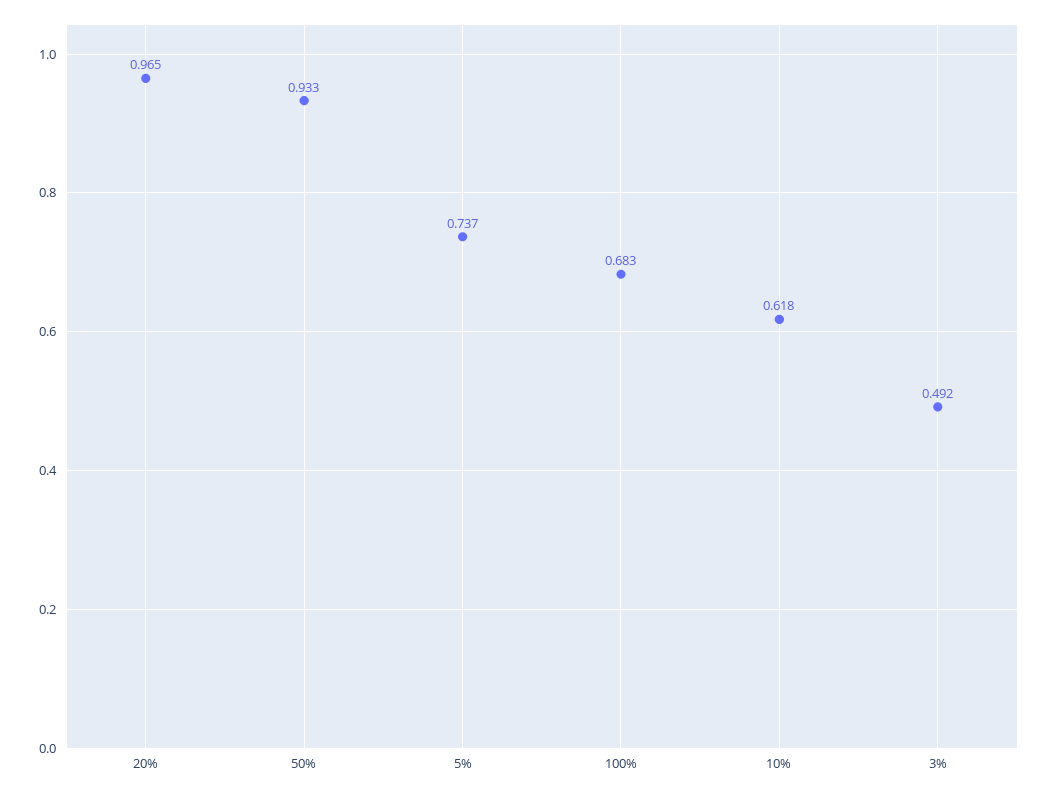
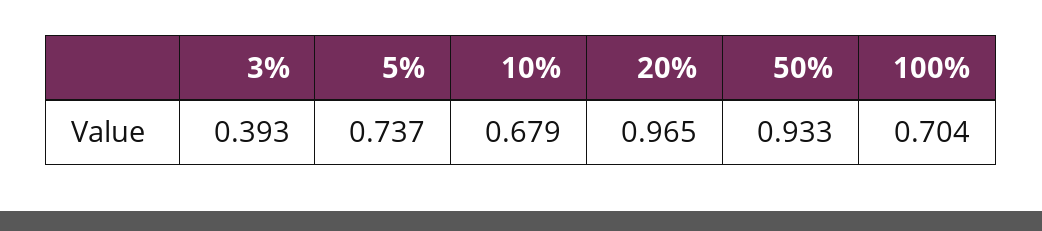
100%: 0.683 -> 0.704
10%: 0.618 -> 0.679
3%: 0.492 -> 0.393

